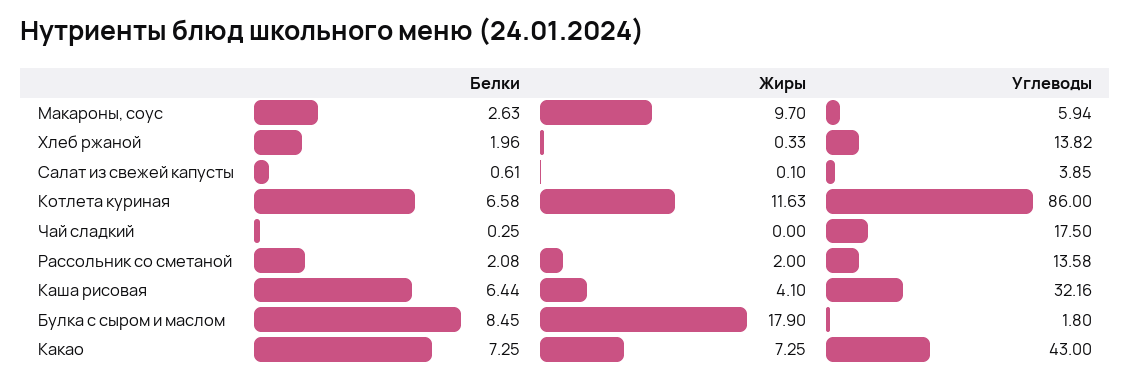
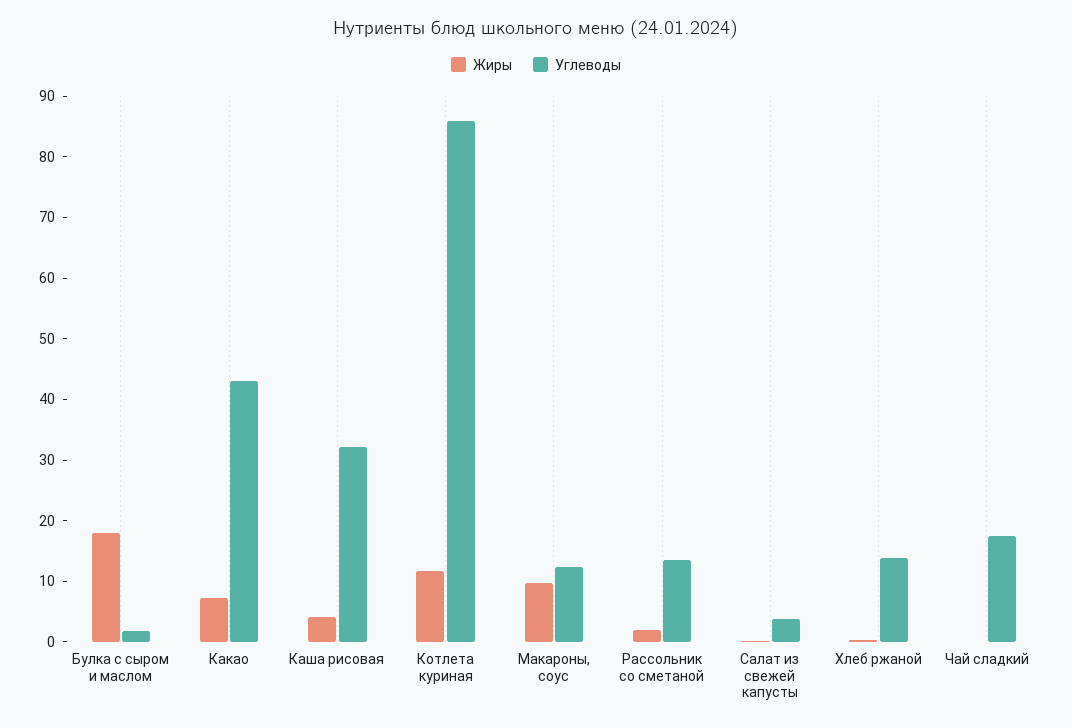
Белки, Макароны, соус: 2.63 -> none
Углеводы, Макароны, соус: 5.94 -> 12
Белки, Хлеб ржаной: 1.96 -> none
Белки, Салат из свежей капусты: 0.61 -> none
Белки, Котлета куриная: 6.58 -> none
Белки, Чай сладкий: 0.25 -> none
Белки, Рассольник со сметаной: 2.08 -> none
Белки, Каша рисовая: 6.44 -> none
Белки, Булка с сыром и маслом: 8.45 -> none
Белки, Какао: 7.25 -> none

